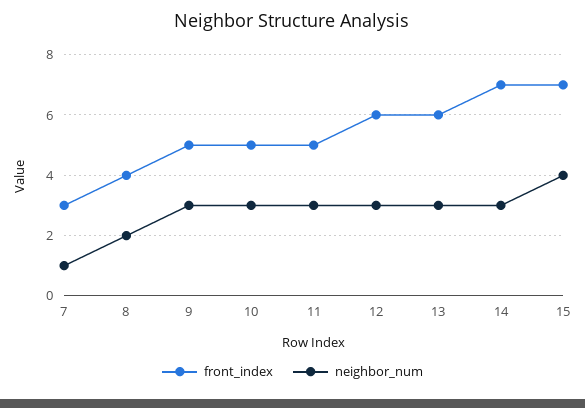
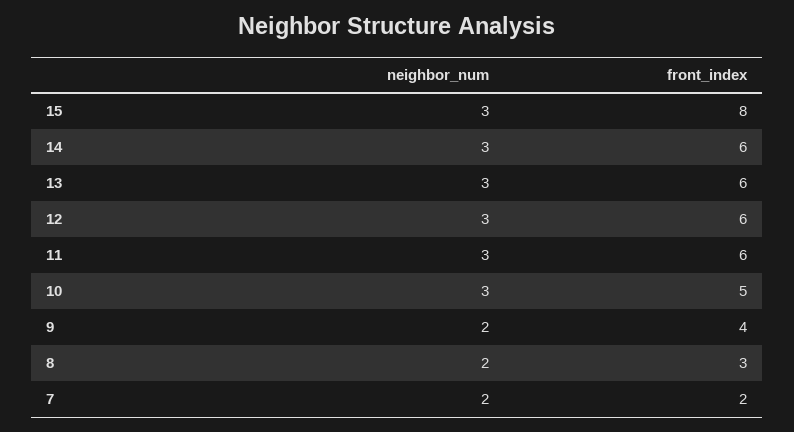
front_index, 7: 3 -> 2
neighbor_num, 7: 1 -> 2
front_index, 8: 4 -> 3
front_index, 9: 5 -> 4
neighbor_num, 9: 3 -> 2
front_index, 11: 5 -> 6
front_index, 14: 7 -> 6
front_index, 15: 7 -> 8
neighbor_num, 15: 4 -> 3

